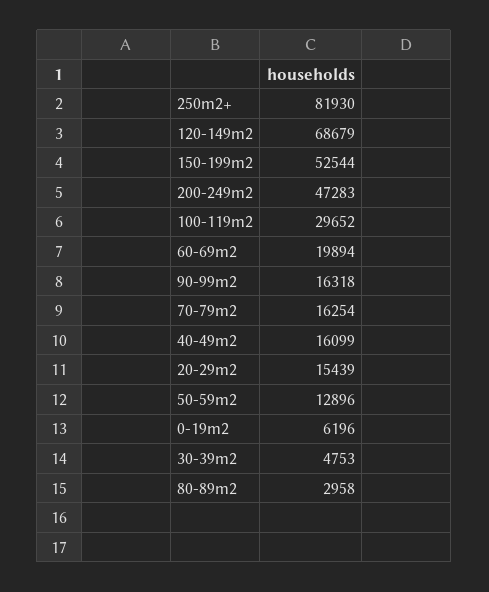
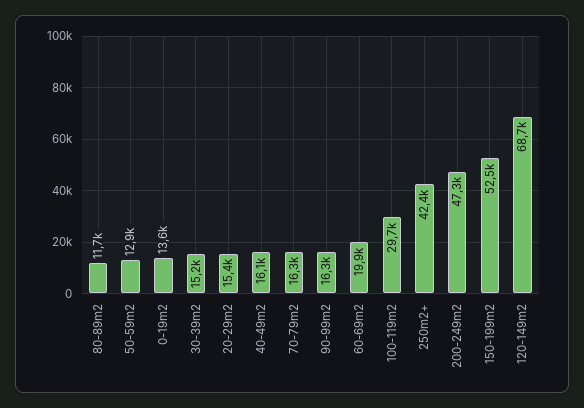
250m2+: 81930 -> 42400
0-19m2: 6196 -> 13600
30-39m2: 4753 -> 15200
80-89m2: 2958 -> 11700

